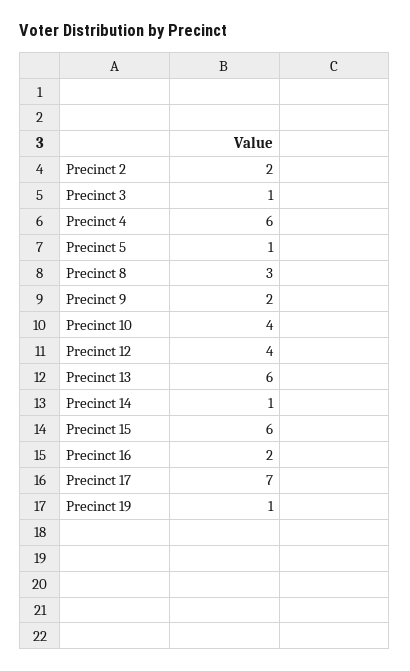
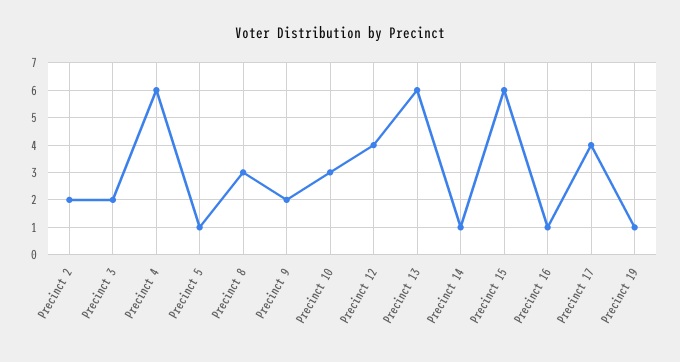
Precinct 3: 1 -> 2
Precinct 10: 4 -> 3
Precinct 16: 2 -> 1
Precinct 17: 7 -> 4

